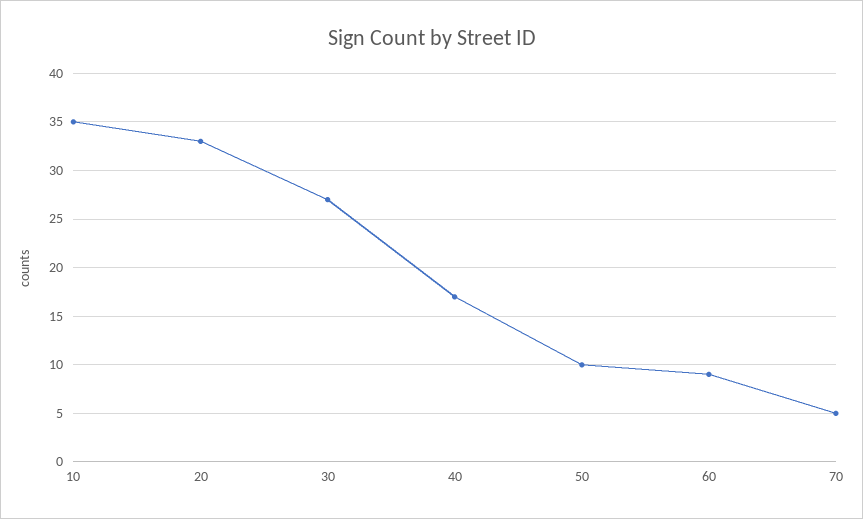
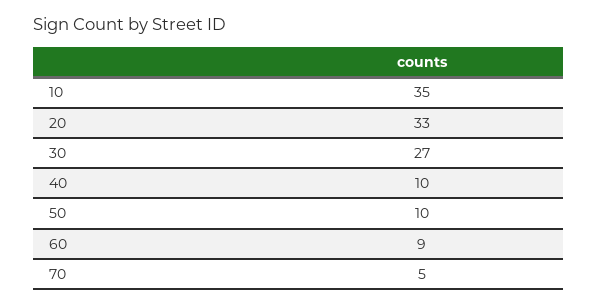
40: 17 -> 10

